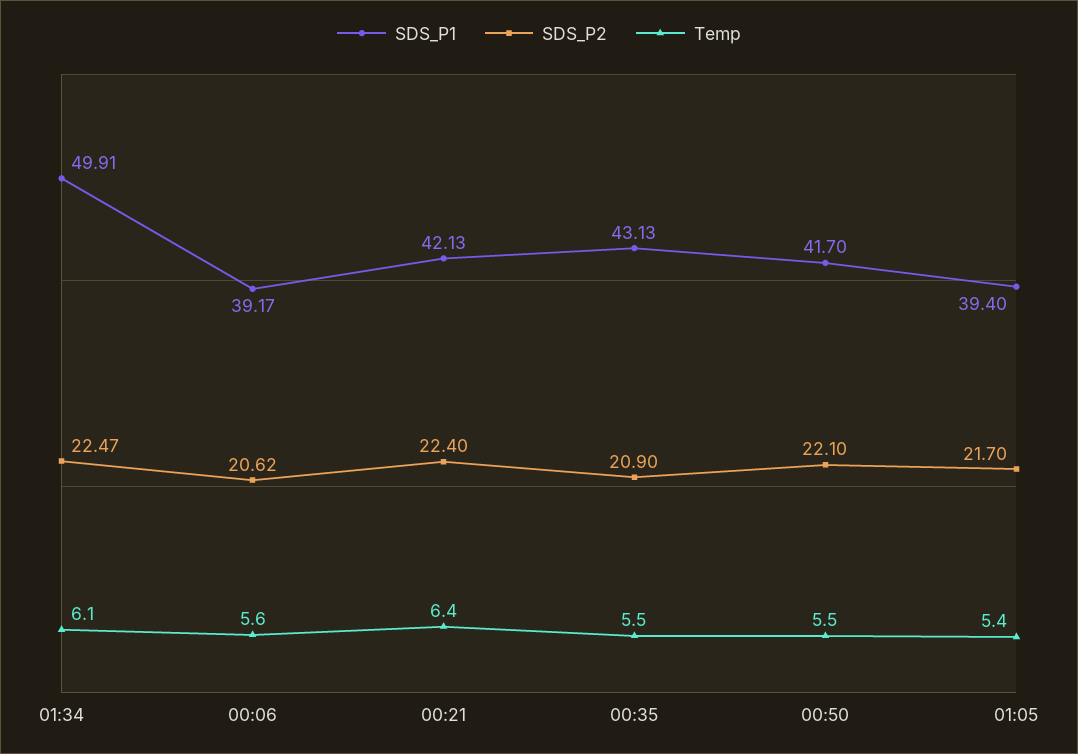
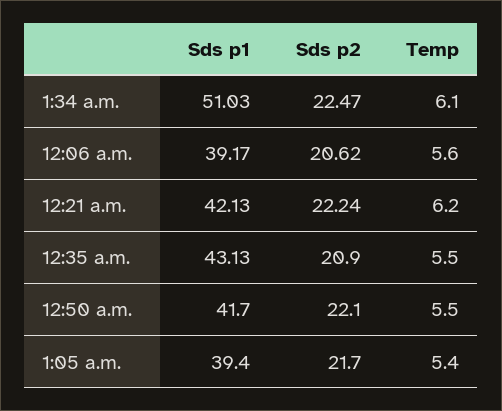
SDS_P1, 01:34: 49.91 -> 51.03
SDS_P2, 00:21: 22.4 -> 22.24
Temp, 00:21: 6.4 -> 6.2

